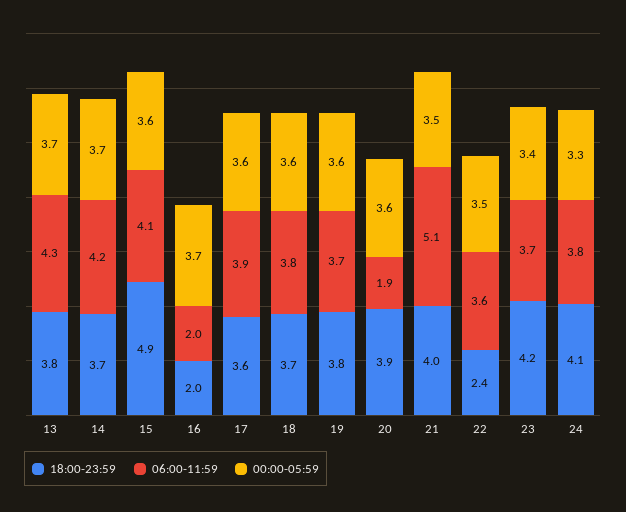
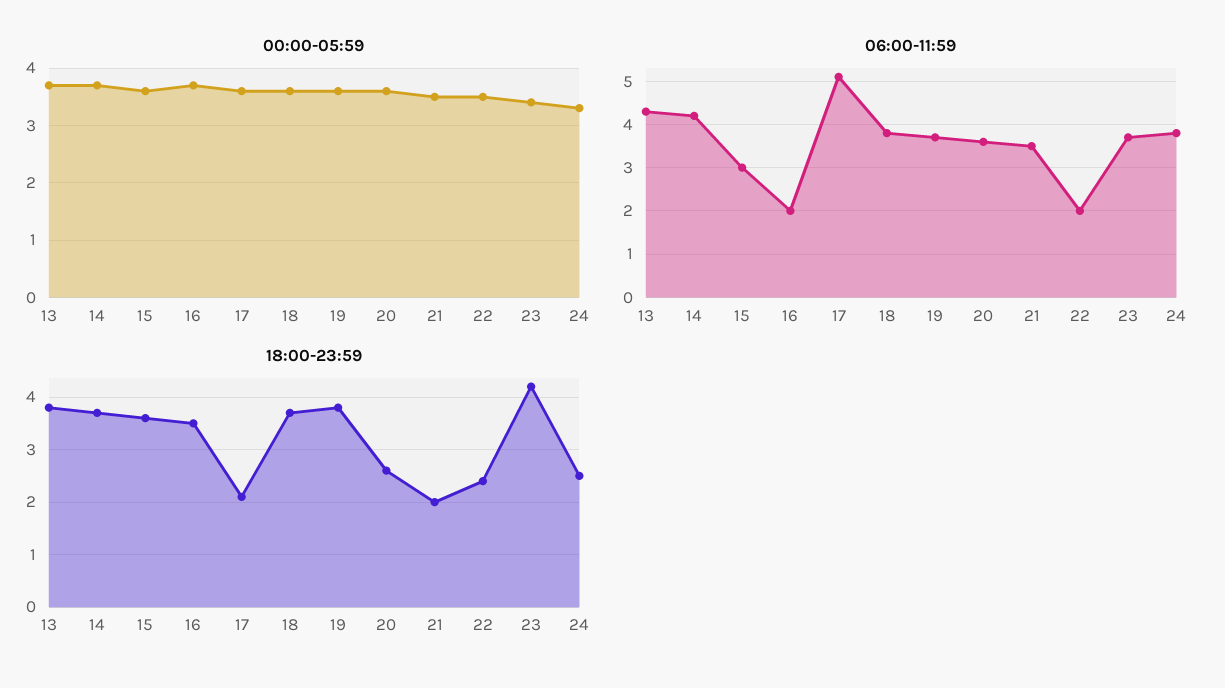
18:00-23:59, 15: 4.9 -> 3.5
06:00-11:59, 15: 4.1 -> 3
18:00-23:59, 16: 2 -> 3.5
18:00-23:59, 17: 3.6 -> 2
06:00-11:59, 17: 3.9 -> 5
18:00-23:59, 20: 3.9 -> 2.5
06:00-11:59, 20: 1.9 -> 3.5
18:00-23:59, 21: 4 -> 2
06:00-11:59, 21: 5.1 -> 3.5
06:00-11:59, 22: 3.6 -> 2
18:00-23:59, 24: 4.1 -> 2.5

